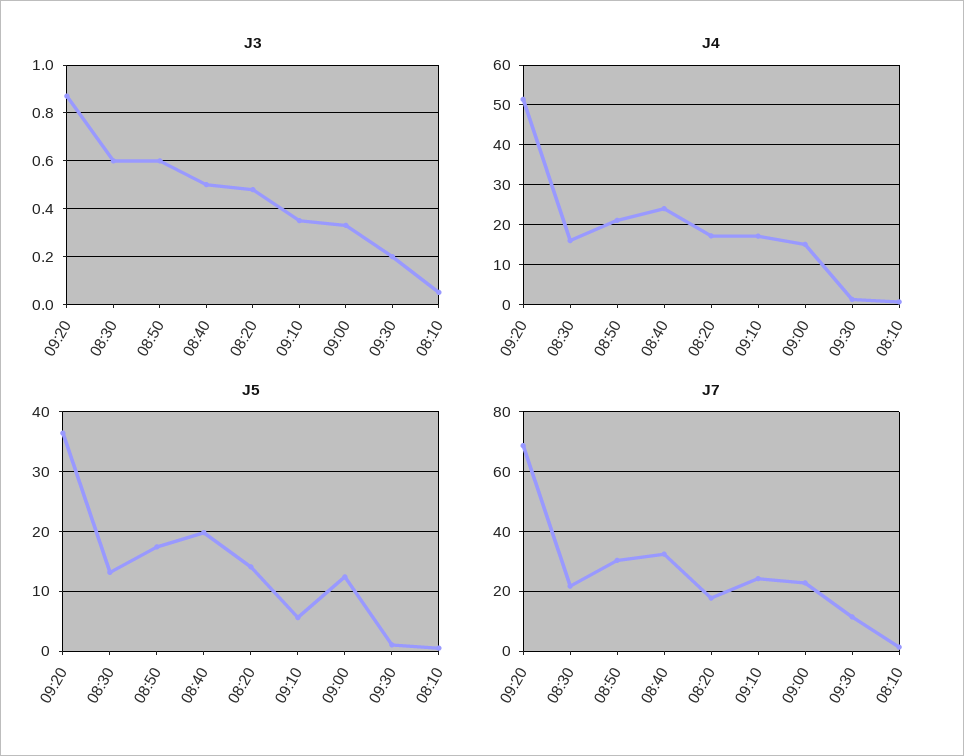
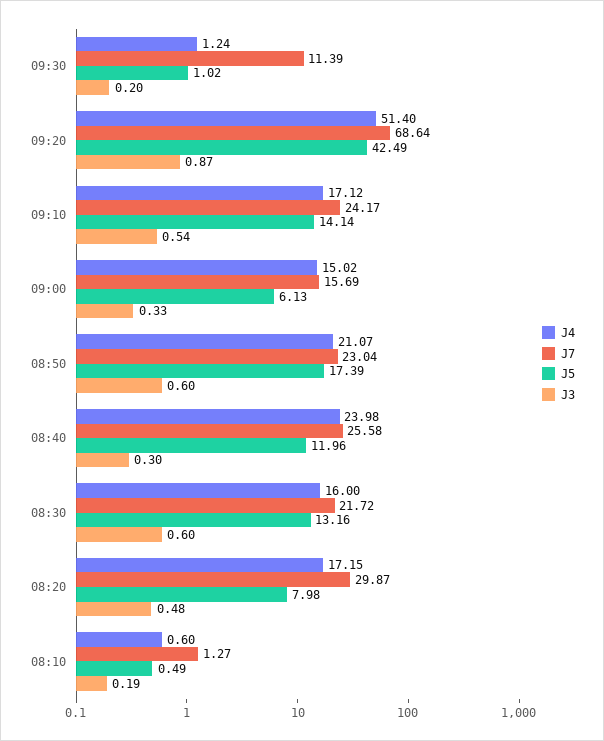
J3, 08:40: 0.5 -> 0.3
J3, 09:10: 0.35 -> 0.54
J3, 08:10: 0.05 -> 0.19
J5, 09:20: 36 -> 42.49
J5, 08:40: 20 -> 11.96
J5, 08:20: 14 -> 7.98
J5, 09:10: 6 -> 14.14
J5, 09:00: 12 -> 6.13
J7, 08:50: 30 -> 23.04
J7, 08:40: 32.5 -> 25.58
J7, 08:20: 17.5 -> 29.87
J7, 09:00: 22.5 -> 15.69

